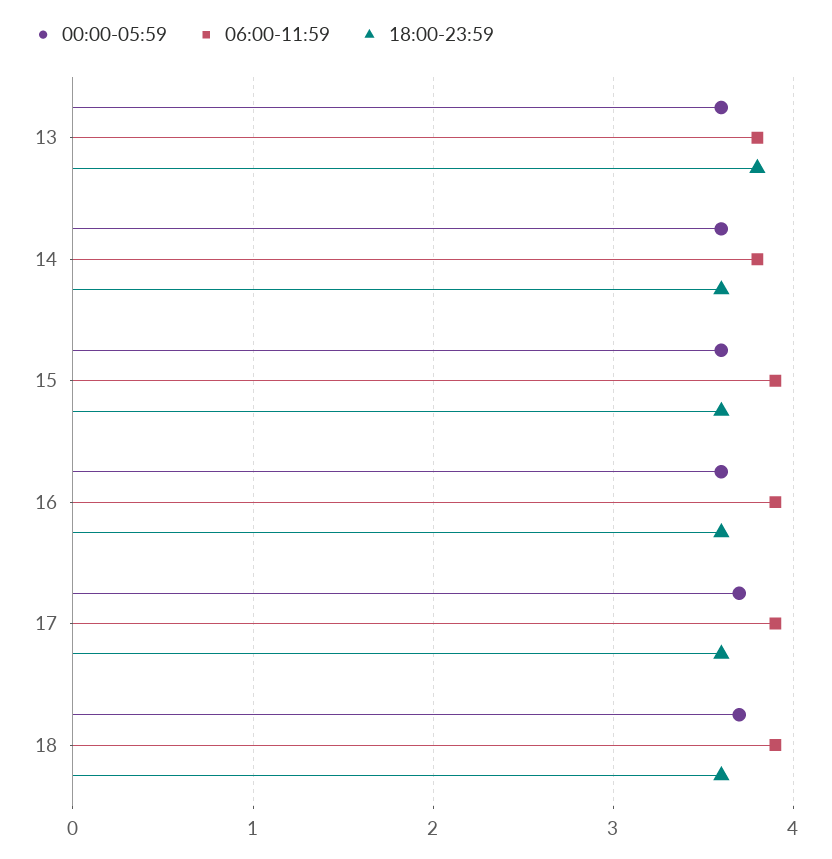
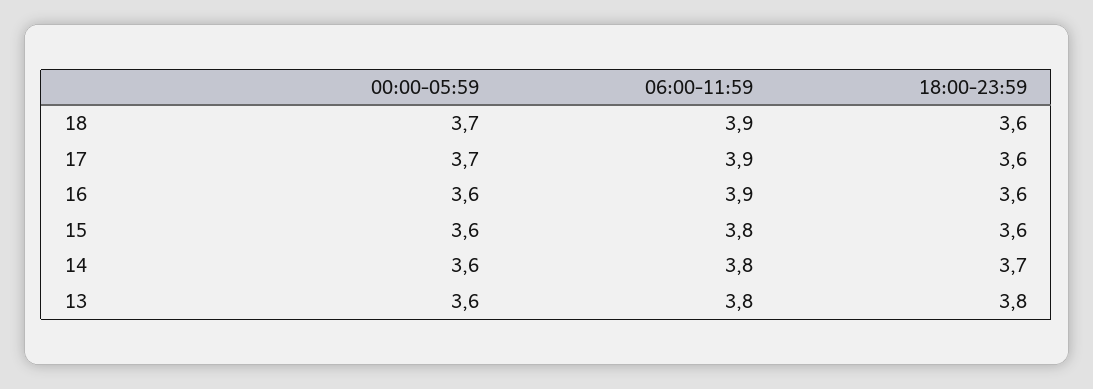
18:00-23:59, 14: 3.6 -> 3.7
06:00-11:59, 15: 3.9 -> 3.8

